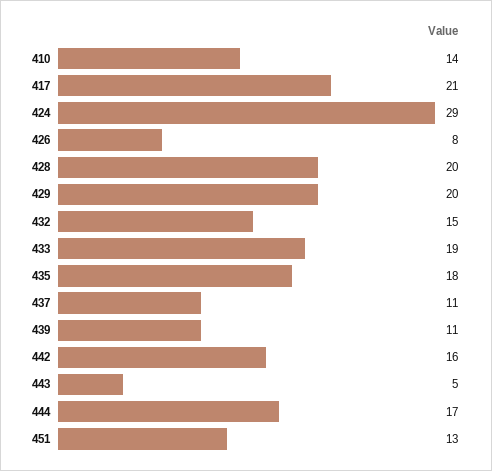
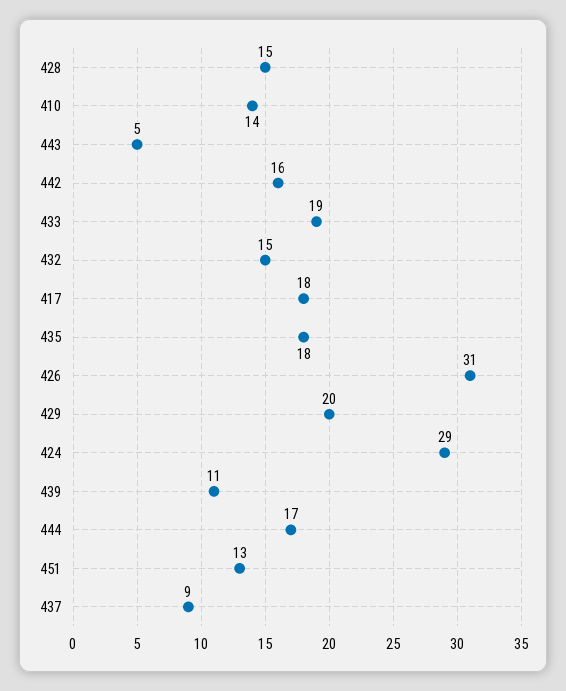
417: 21 -> 18
426: 8 -> 31
428: 20 -> 15
437: 11 -> 9

